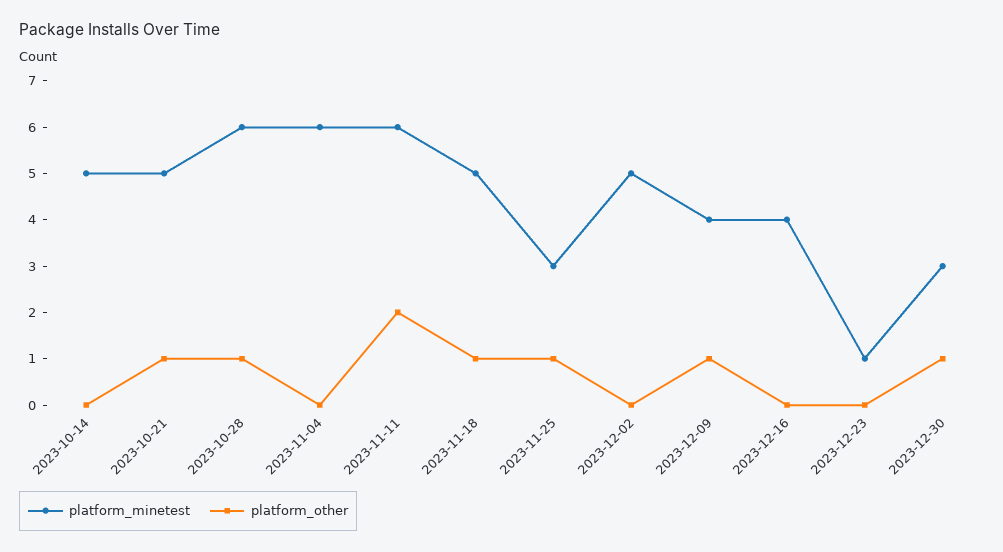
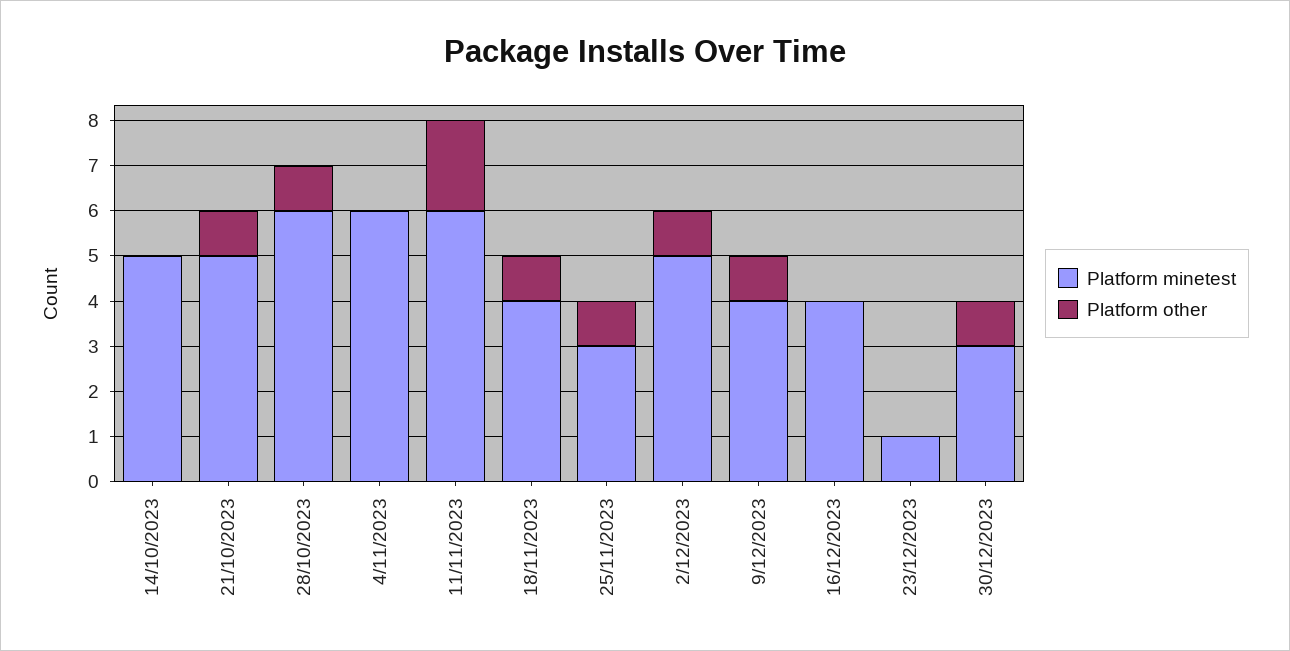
platform_minetest, 2023-11-18: 5 -> 4
platform_other, 2023-12-02: 0 -> 1

